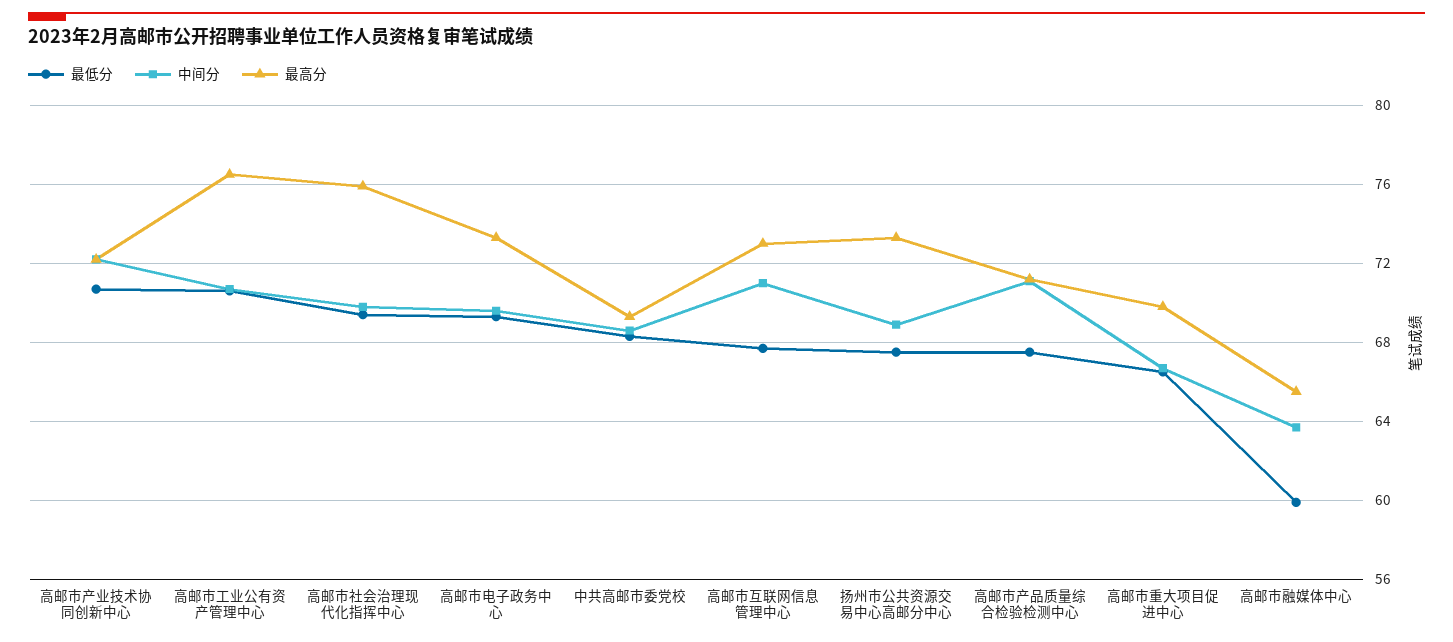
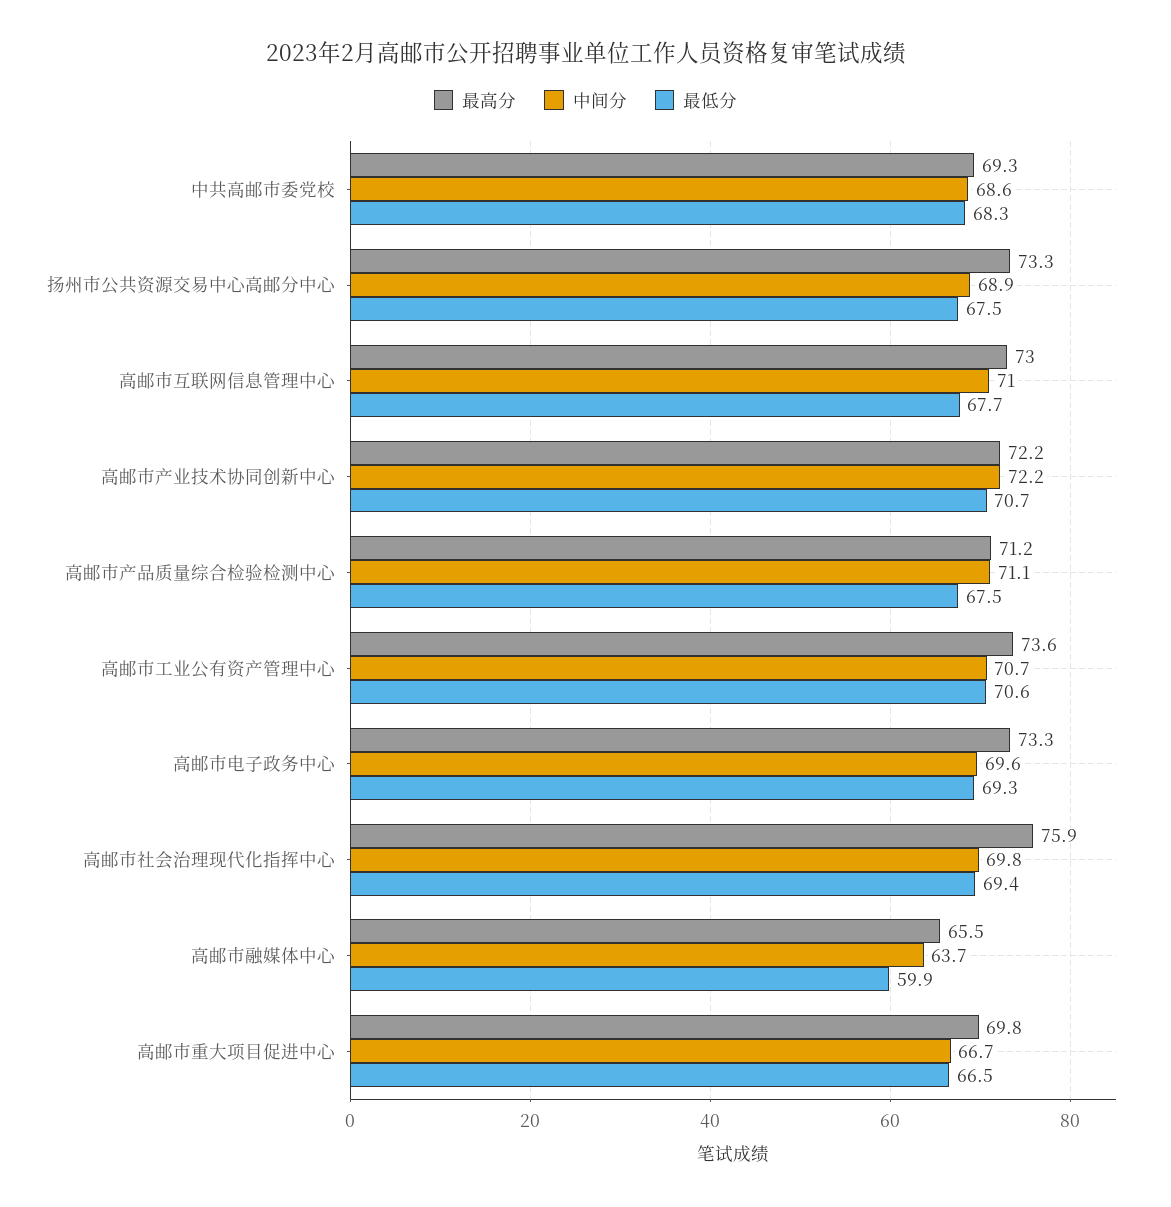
最高分, 高邮市工业公有资产管理中心: 76.5 -> 73.6

